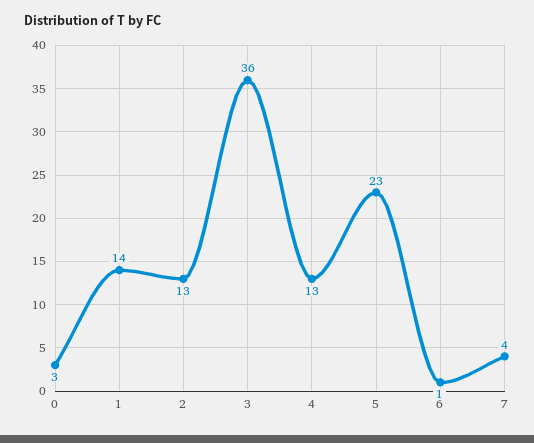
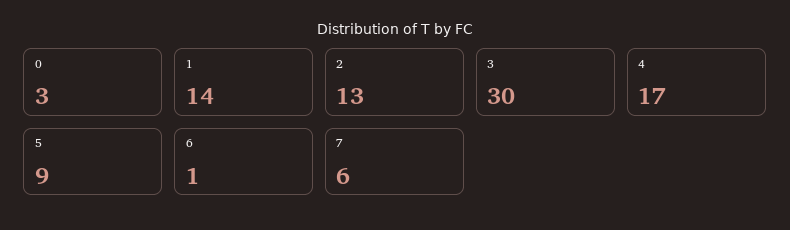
3: 36 -> 30
4: 13 -> 17
5: 23 -> 9
7: 4 -> 6

